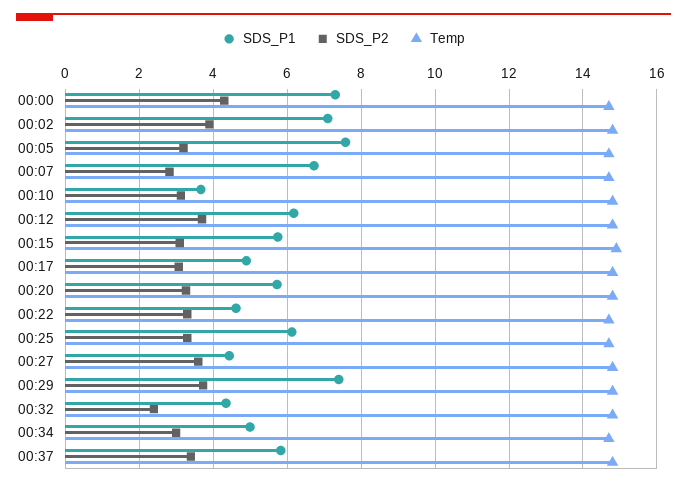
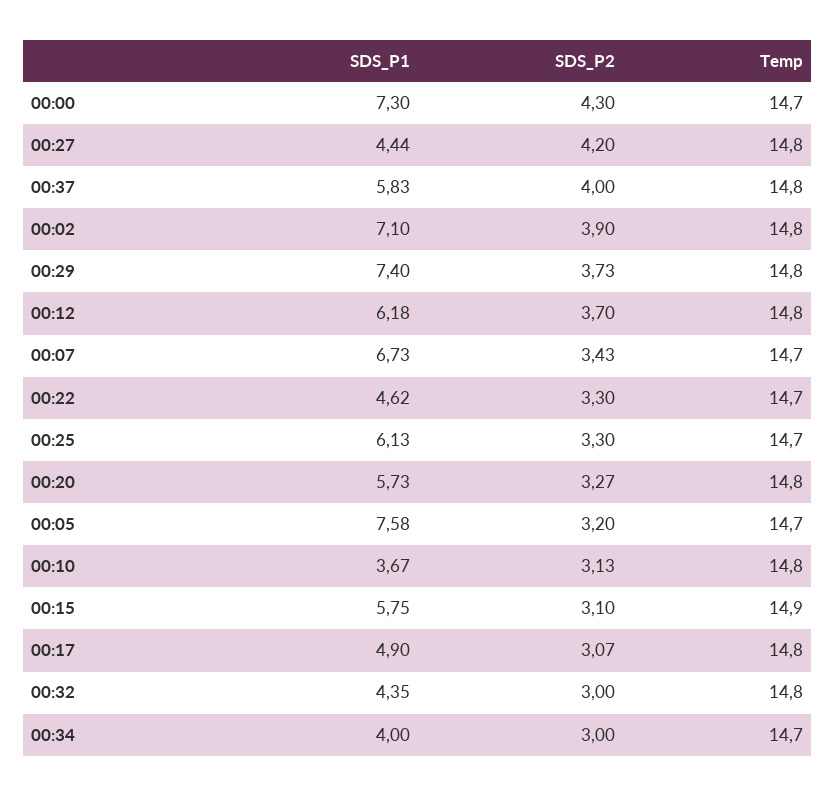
SDS_P2, 00:07: 2.8 -> 3.43
SDS_P2, 00:27: 3.6 -> 4.2
SDS_P2, 00:32: 2.4 -> 3
SDS_P1, 00:34: 5 -> 4
SDS_P2, 00:37: 3.4 -> 4

